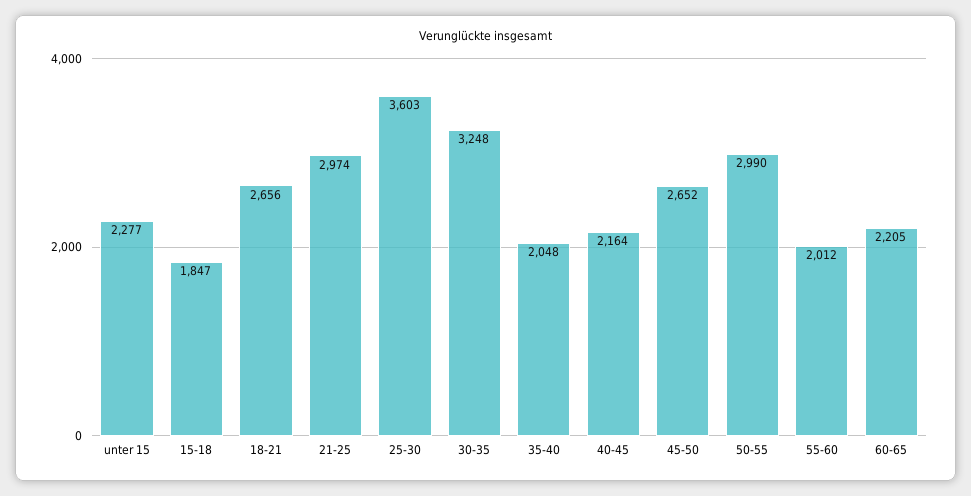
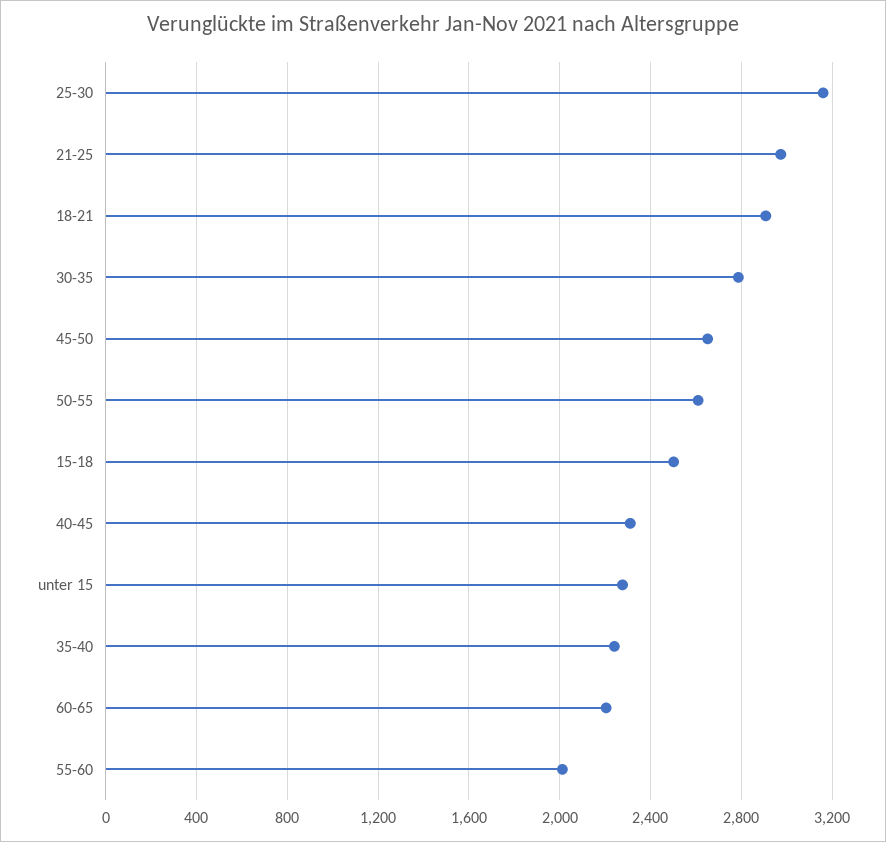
15-18: 1847 -> 2500
18-21: 2656 -> 2900
25-30: 3603 -> 3150
30-35: 3248 -> 2800
35-40: 2048 -> 2250
40-45: 2164 -> 2300
50-55: 2990 -> 2600

